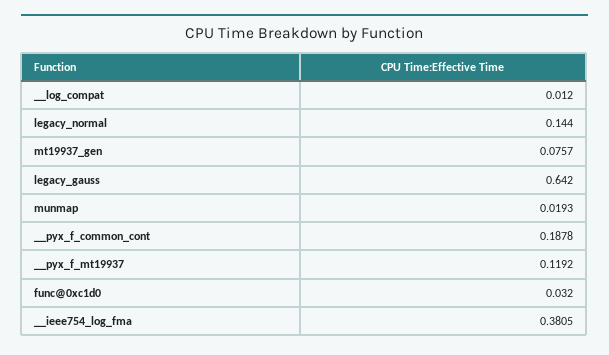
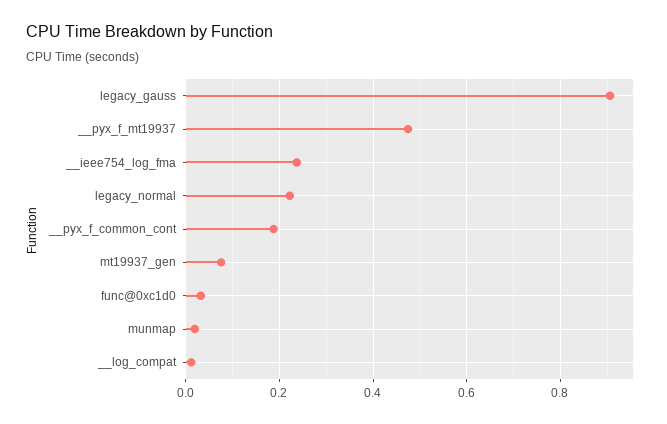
legacy_normal: 0.144 -> 0.22
legacy_gauss: 0.642 -> 0.9
__pyx_f_mt19937: 0.1192 -> 0.48
__ieee754_log_fma: 0.3805 -> 0.24

